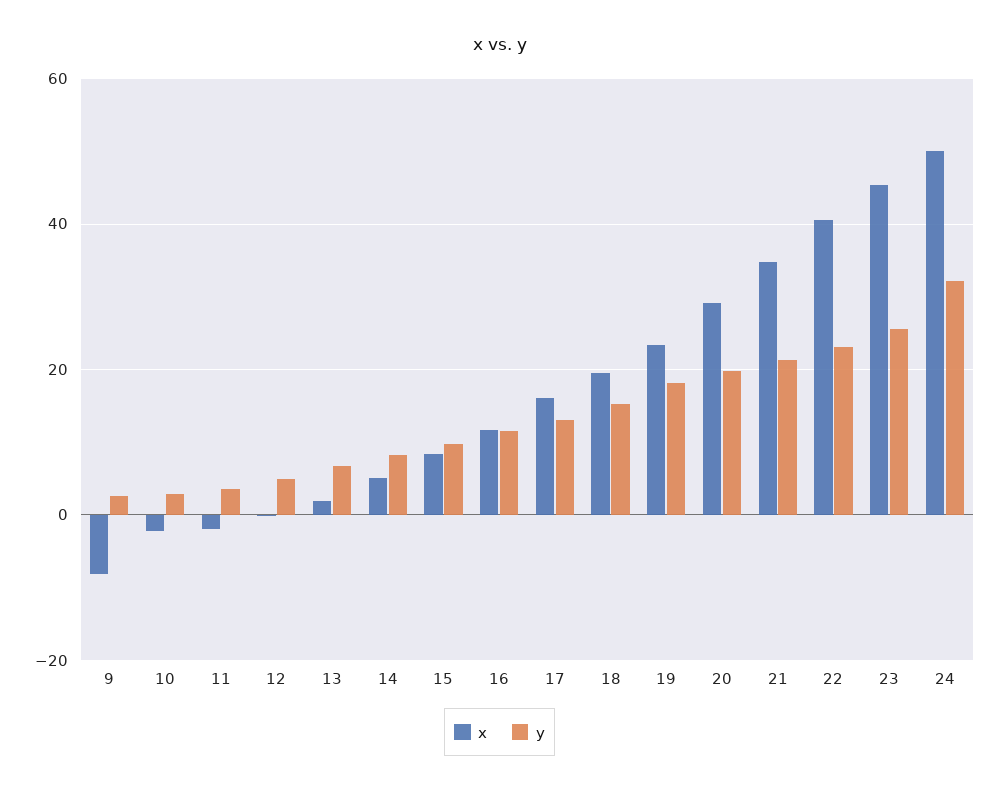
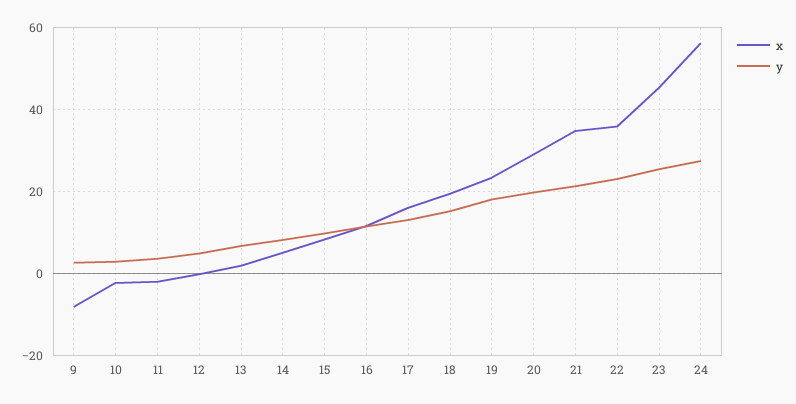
x, 22: 40 -> 36
x, 24: 50 -> 56
y, 24: 32 -> 28

